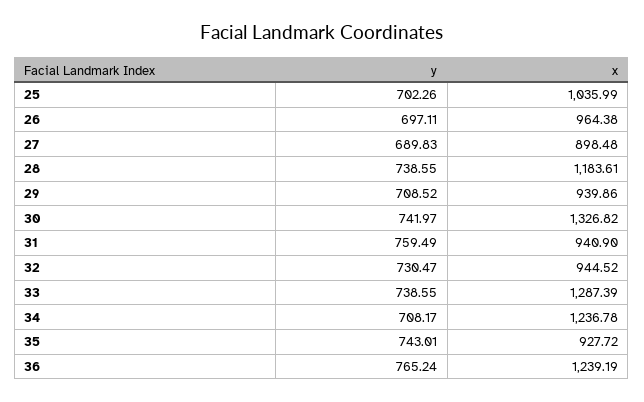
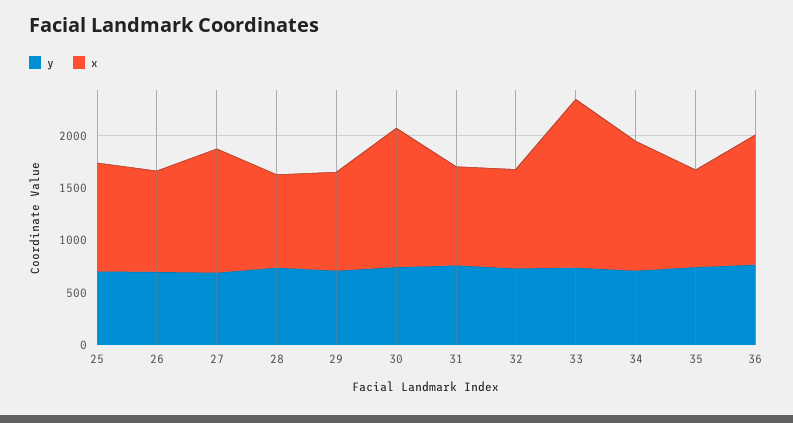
x, 27: 898.48 -> 1200
x, 28: 1183.61 -> 900
x, 33: 1287.39 -> 1600

